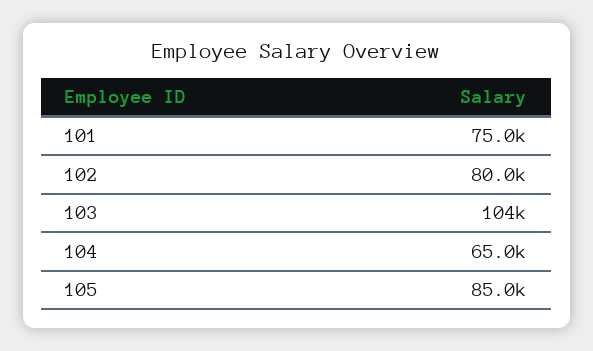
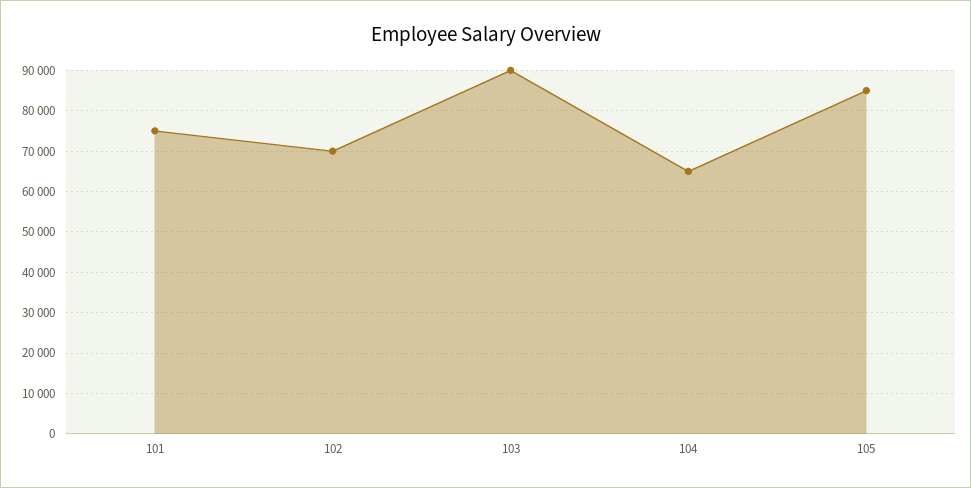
102: 80000 -> 70000
103: 104000 -> 90000

